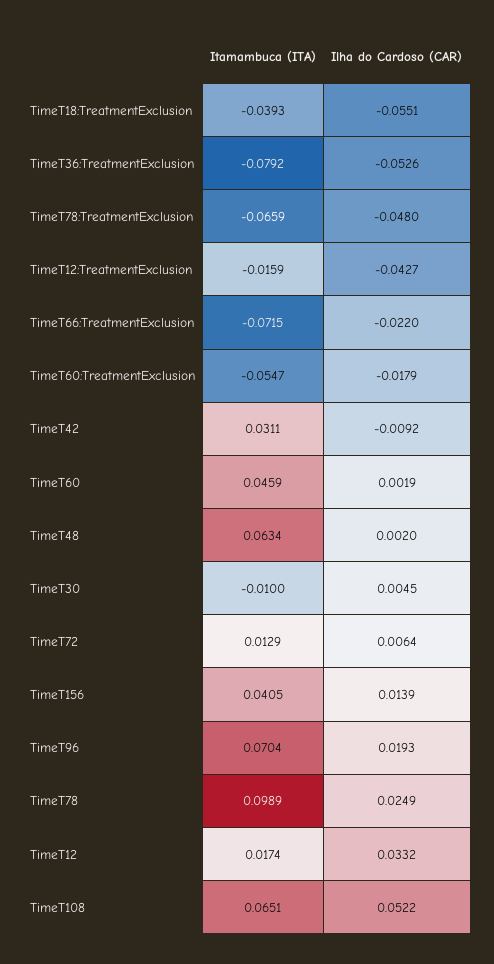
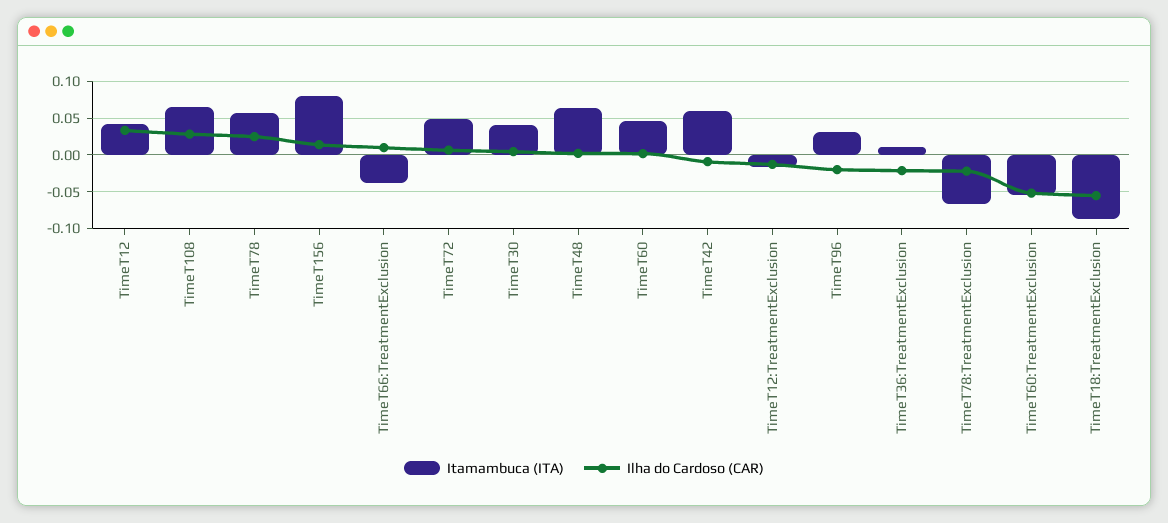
Itamambuca (ITA), TimeT18:TreatmentExclusion: -0.0393 -> -0.09
Itamambuca (ITA), TimeT36:TreatmentExclusion: -0.0792 -> 0.01
Ilha do Cardoso (CAR), TimeT36:TreatmentExclusion: -0.0526 -> -0.02
Ilha do Cardoso (CAR), TimeT78:TreatmentExclusion: -0.048 -> -0.02
Ilha do Cardoso (CAR), TimeT12:TreatmentExclusion: -0.0427 -> -0.01
Itamambuca (ITA), TimeT66:TreatmentExclusion: -0.0715 -> -0.04
Ilha do Cardoso (CAR), TimeT66:TreatmentExclusion: -0.022 -> 0.01
Ilha do Cardoso (CAR), TimeT60:TreatmentExclusion: -0.0179 -> -0.05
Itamambuca (ITA), TimeT42: 0.0311 -> 0.06
Itamambuca (ITA), TimeT30: -0.01 -> 0.04
Itamambuca (ITA), TimeT72: 0.0129 -> 0.05
Itamambuca (ITA), TimeT156: 0.0405 -> 0.08
Itamambuca (ITA), TimeT96: 0.0704 -> 0.03
Ilha do Cardoso (CAR), TimeT96: 0.0193 -> -0.02
Itamambuca (ITA), TimeT78: 0.0989 -> 0.06
Itamambuca (ITA), TimeT12: 0.0174 -> 0.04
Ilha do Cardoso (CAR), TimeT108: 0.0522 -> 0.03

